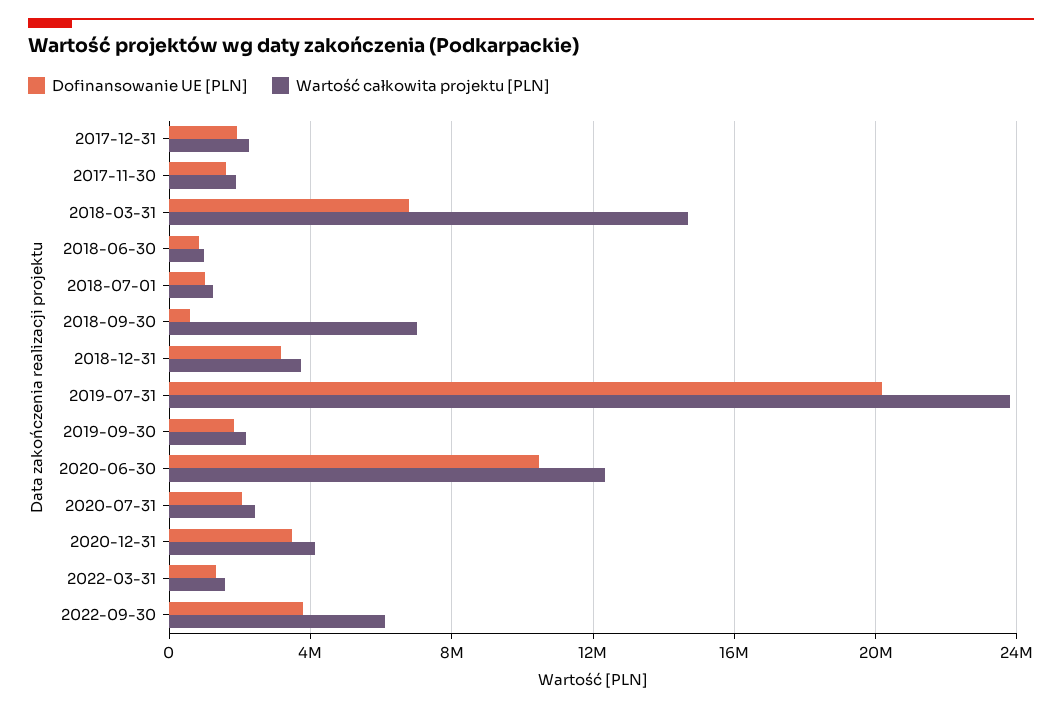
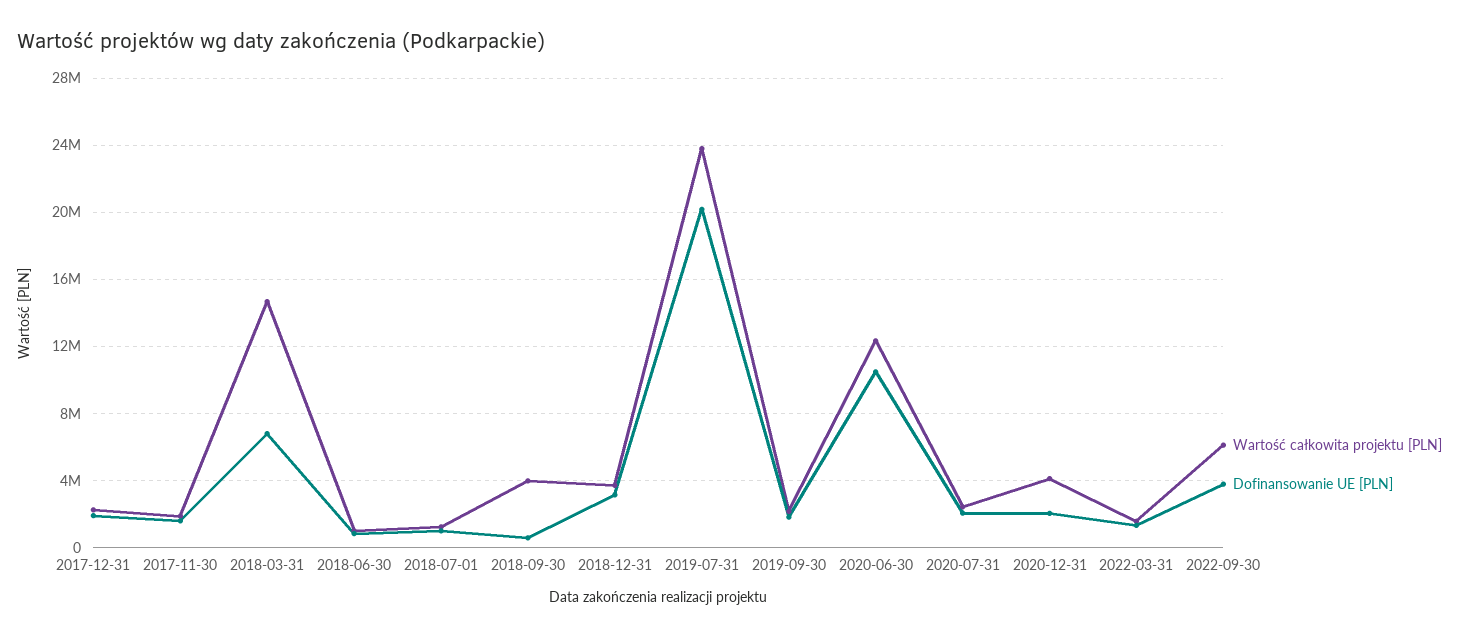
Wartość całkowita projektu [PLN], 2018-09-30: 7000000 -> 4000000
Dofinansowanie UE [PLN], 2020-12-31: 3500000 -> 2000000

